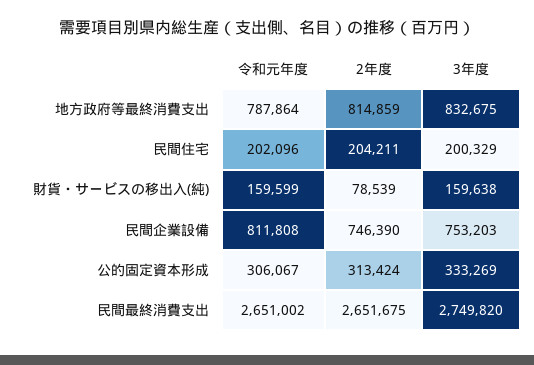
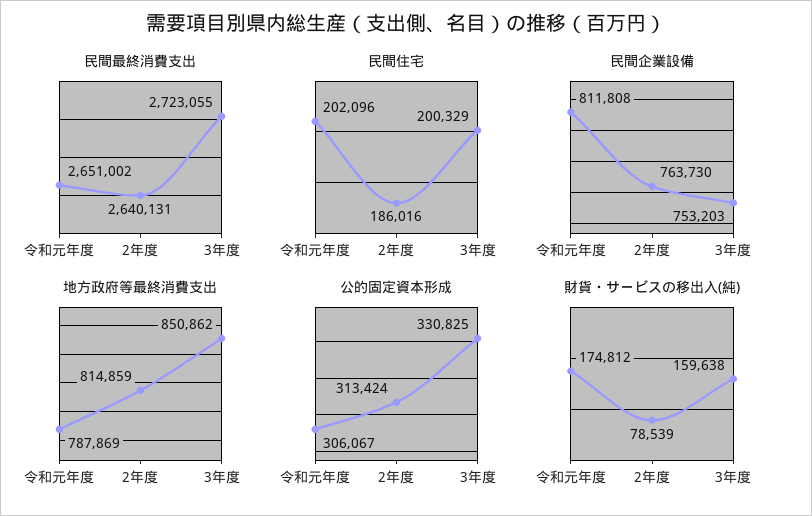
地方政府等最終消費支出, 令和元年度: 787864 -> 787869
地方政府等最終消費支出, 3年度: 832675 -> 850862
民間住宅, 2年度: 204211 -> 186016
財貨・サービスの移出入(純), 令和元年度: 159599 -> 174812
民間企業設備, 2年度: 746390 -> 763730
公的固定資本形成, 3年度: 333269 -> 330825
民間最終消費支出, 2年度: 2651675 -> 2640131
民間最終消費支出, 3年度: 2749820 -> 2723055

